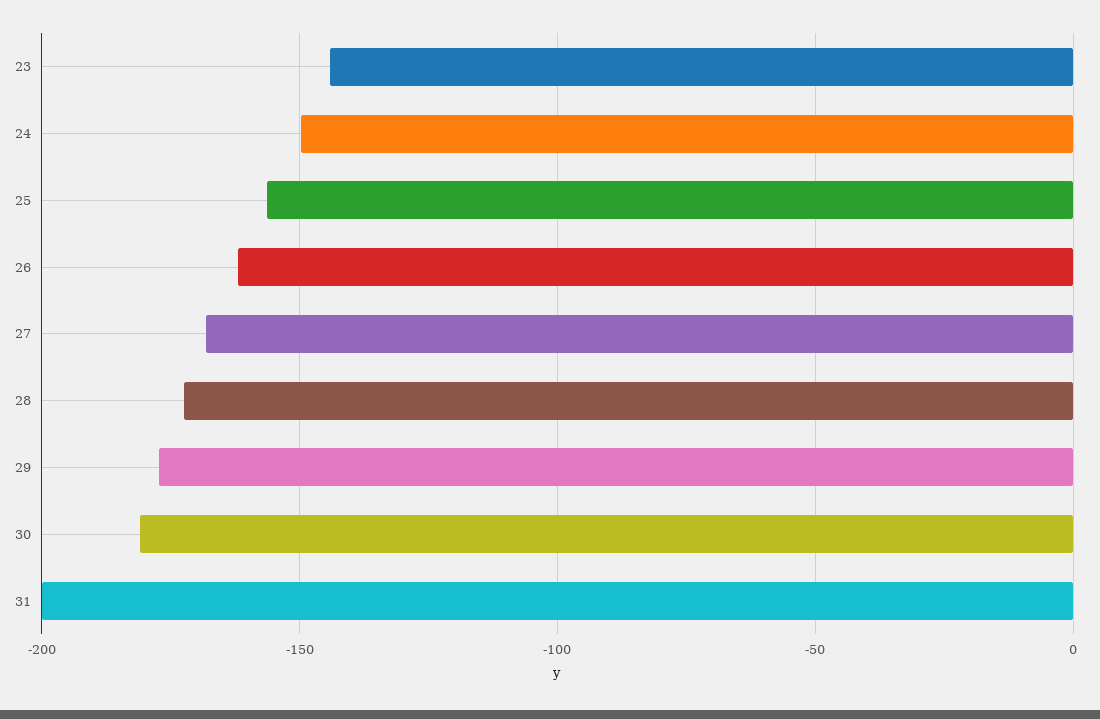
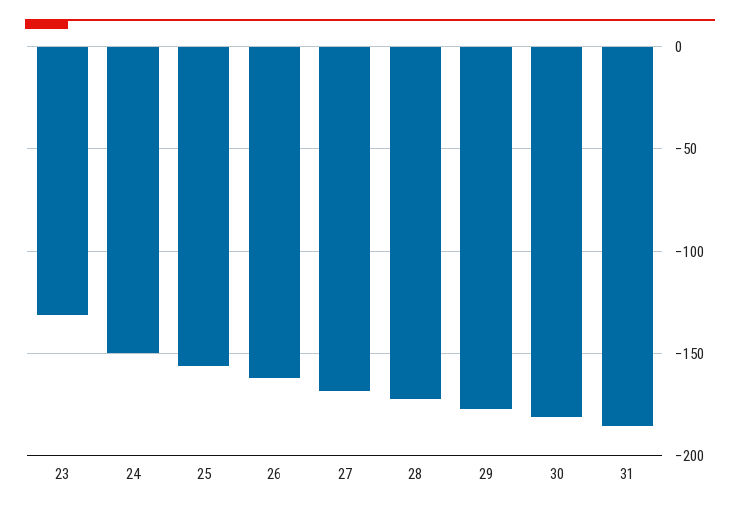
23: -145 -> -130
31: -200 -> -185

